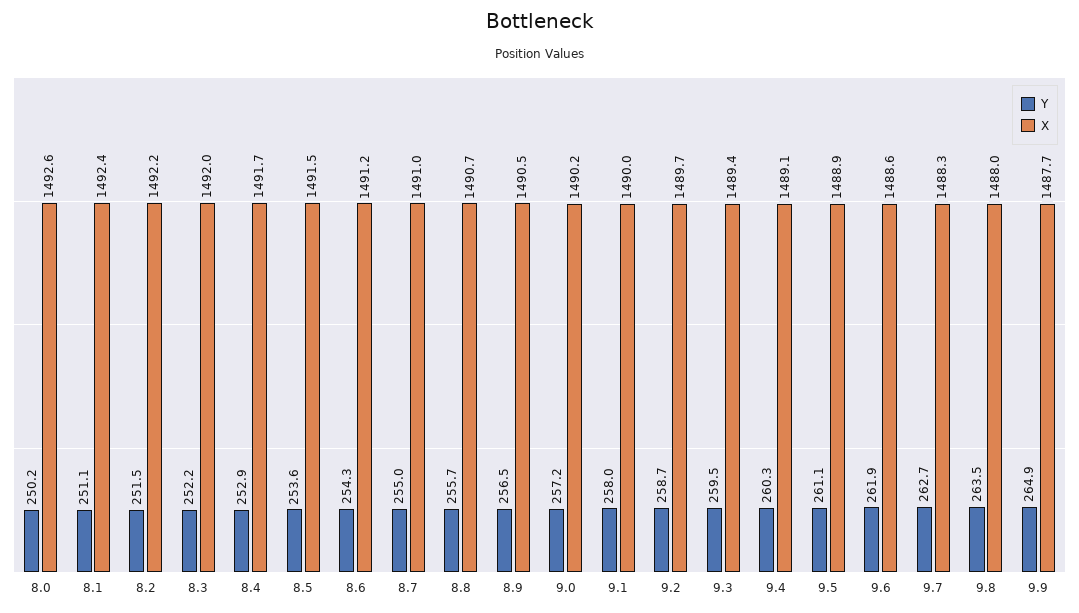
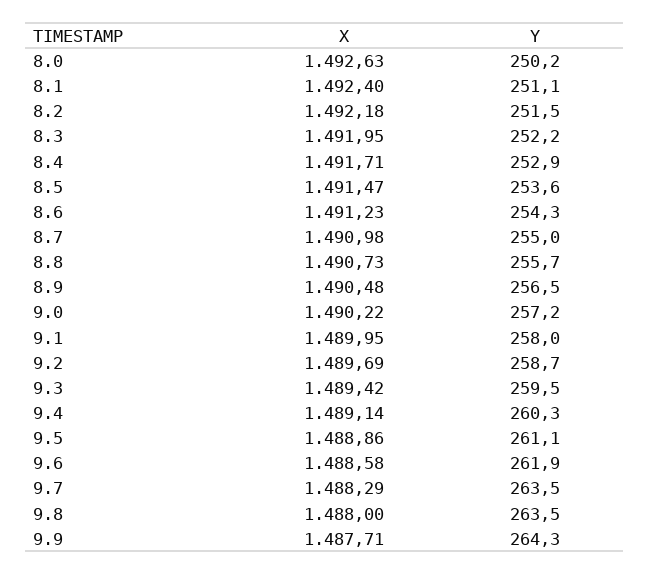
Y, 9.7: 262.7 -> 263.5
Y, 9.9: 264.9 -> 264.3

